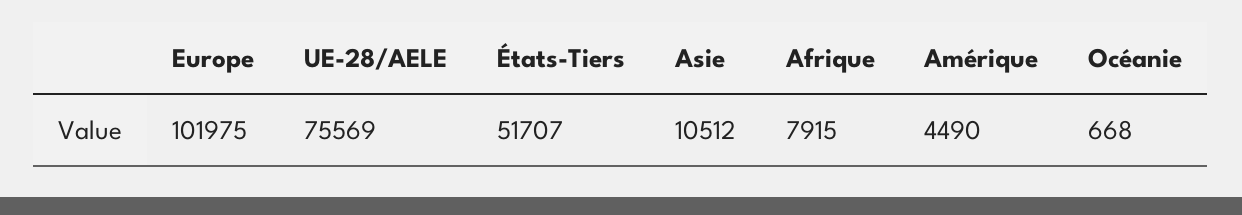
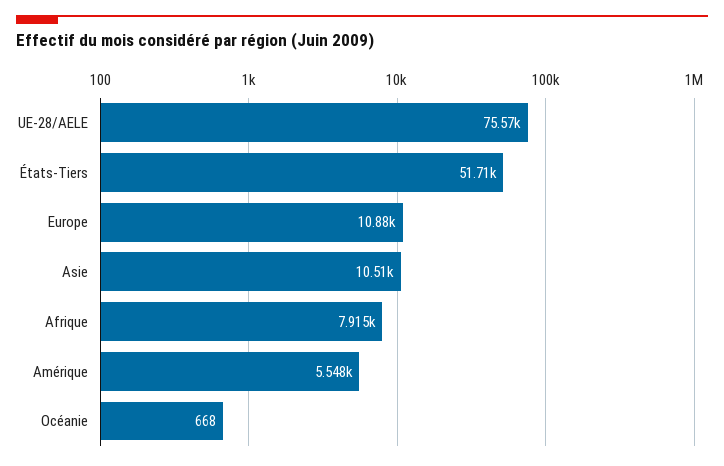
Europe: 101975 -> 10880
Amérique: 4490 -> 5548

